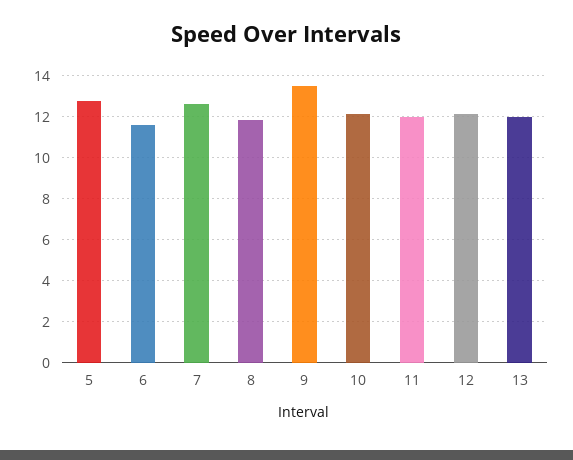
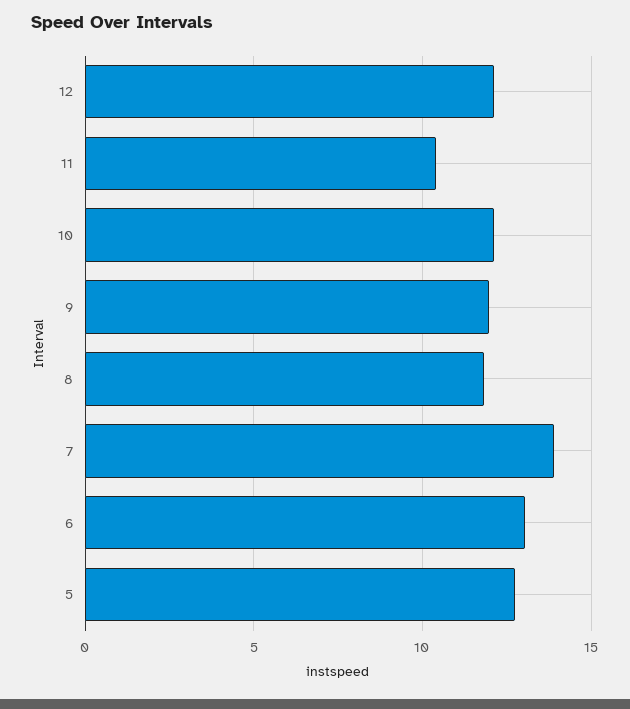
6: 11.5 -> 13
7: 12.5 -> 14
9: 13.5 -> 12
11: 12 -> 10.5
13: 12 -> none

